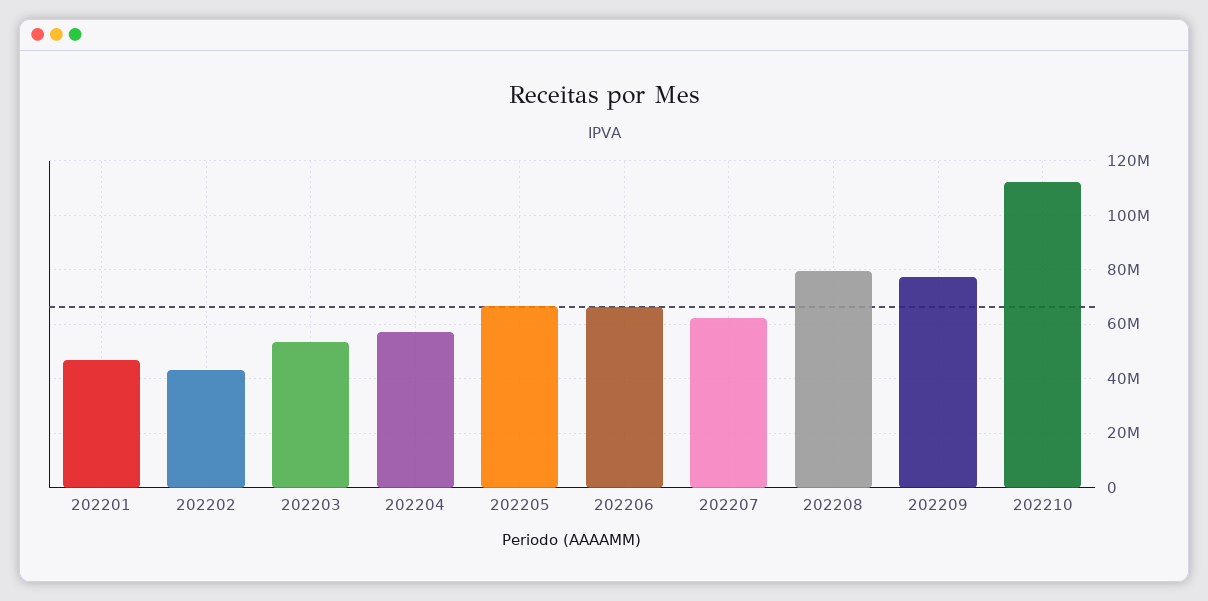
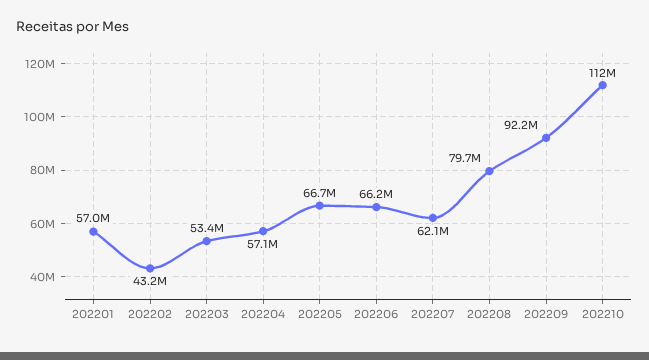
202201: 47500000 -> 57000000
202209: 77500000 -> 92200000

